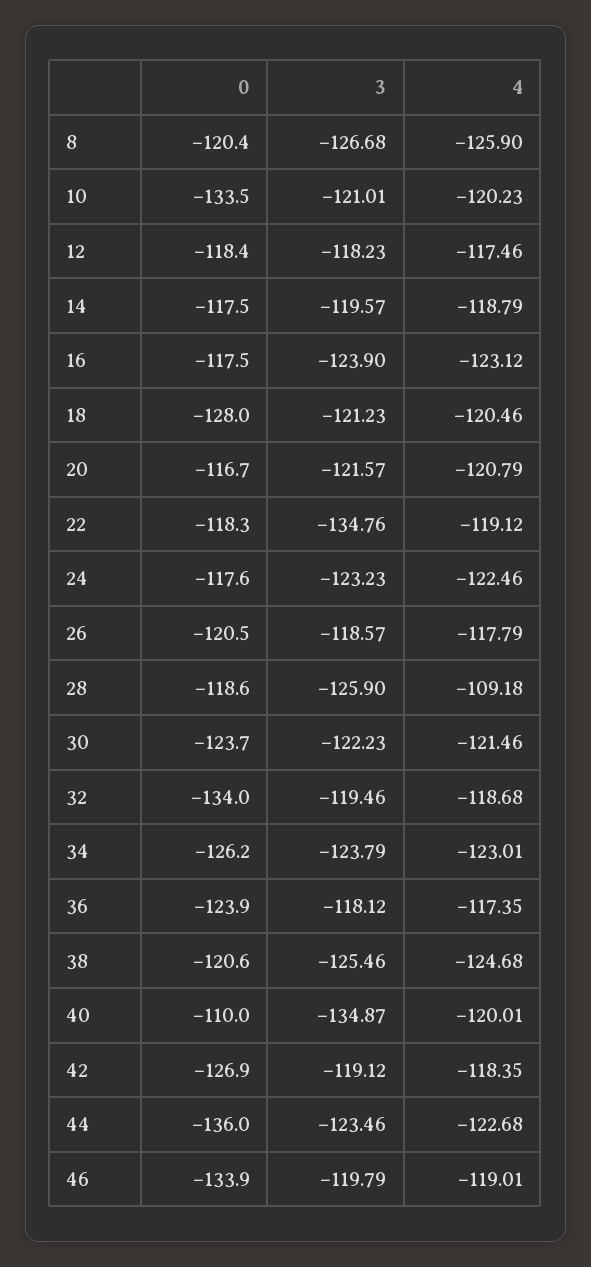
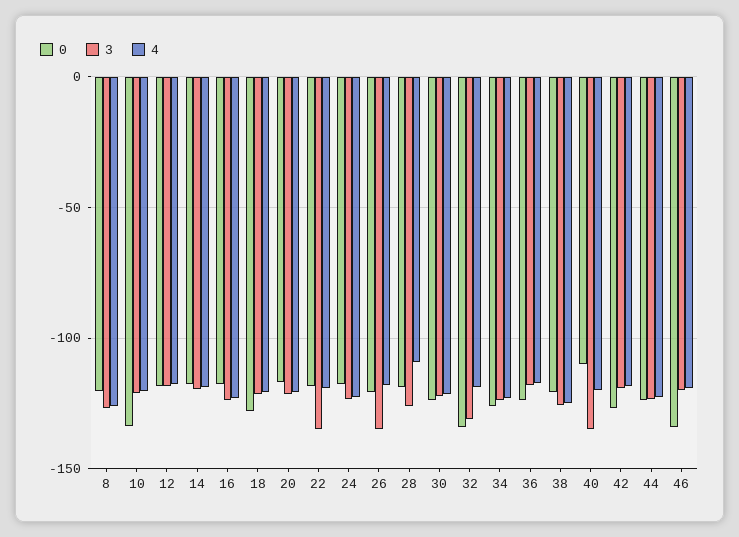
3, 26: -118.57 -> -135
3, 32: -119.46 -> -130
0, 44: -136 -> -125

